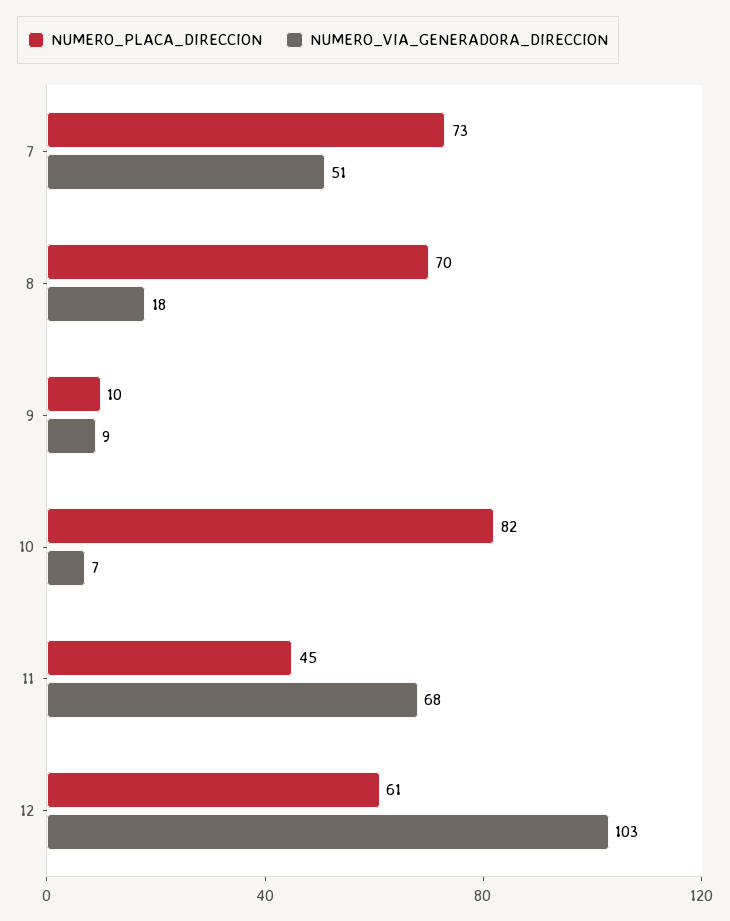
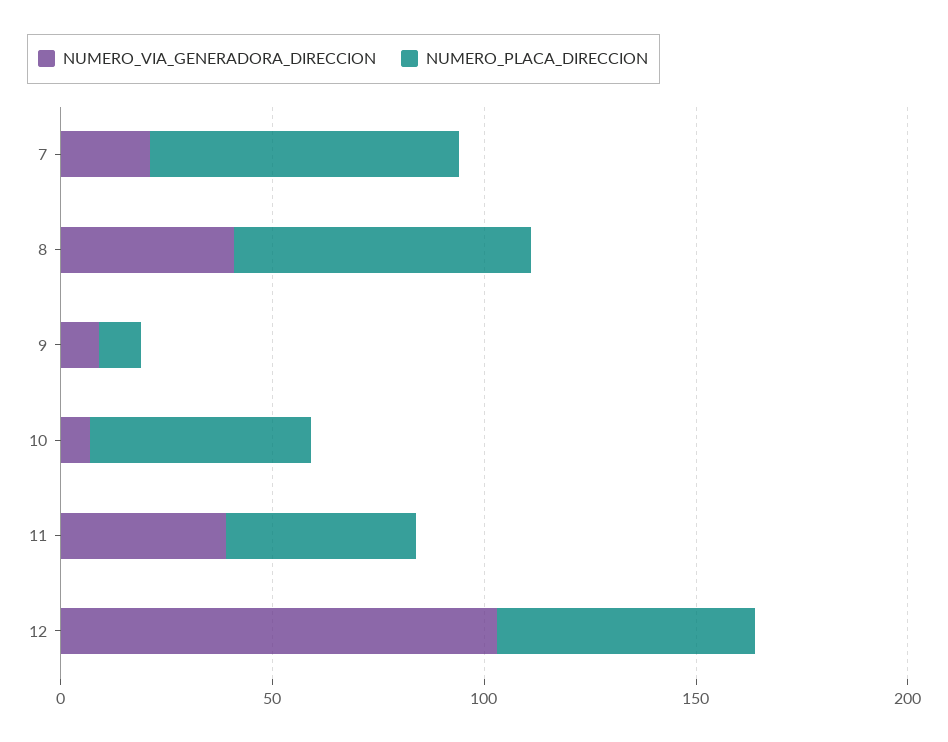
NUMERO_VIA_GENERADORA_DIRECCION, 7: 51 -> 20
NUMERO_VIA_GENERADORA_DIRECCION, 8: 18 -> 40
NUMERO_PLACA_DIRECCION, 10: 82 -> 50
NUMERO_VIA_GENERADORA_DIRECCION, 11: 68 -> 40

